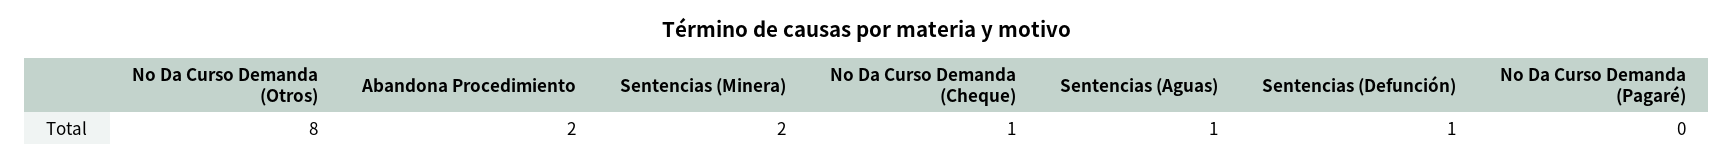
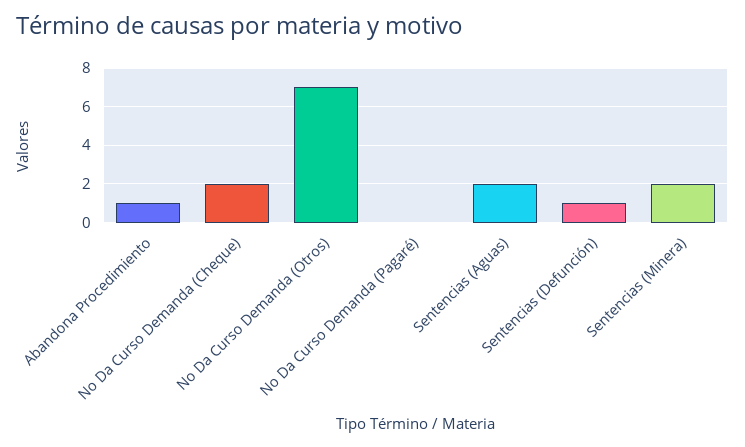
No Da Curso Demanda (Otros): 8 -> 7
Abandona Procedimiento: 2 -> 1
No Da Curso Demanda (Cheque): 1 -> 2
Sentencias (Aguas): 1 -> 2

